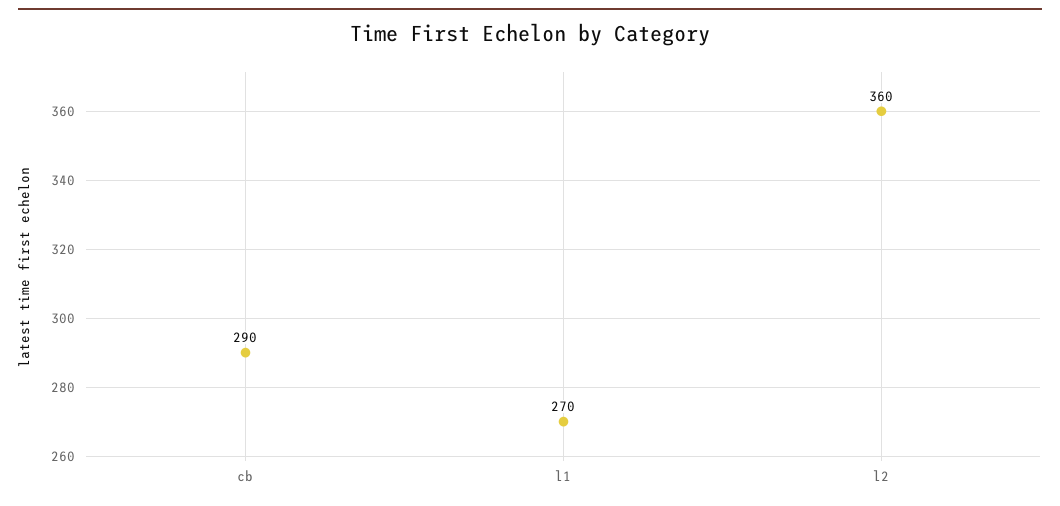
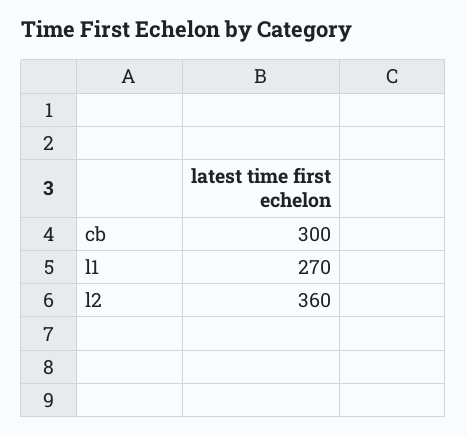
cb: 290 -> 300

